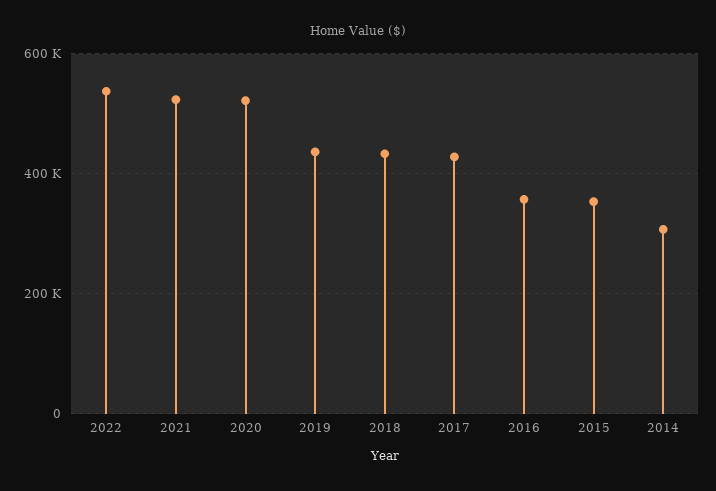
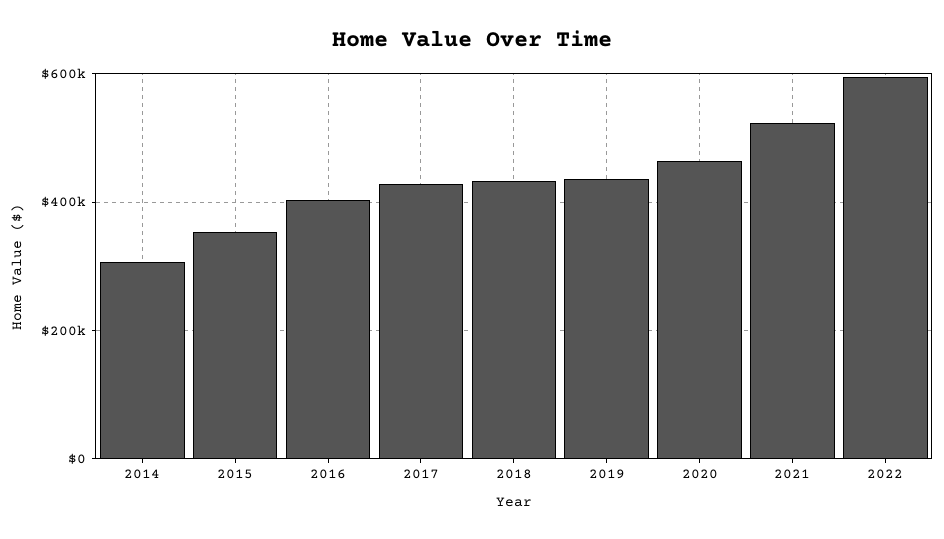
2022: 540000 -> 600000
2020: 520000 -> 460000
2016: 360000 -> 400000

